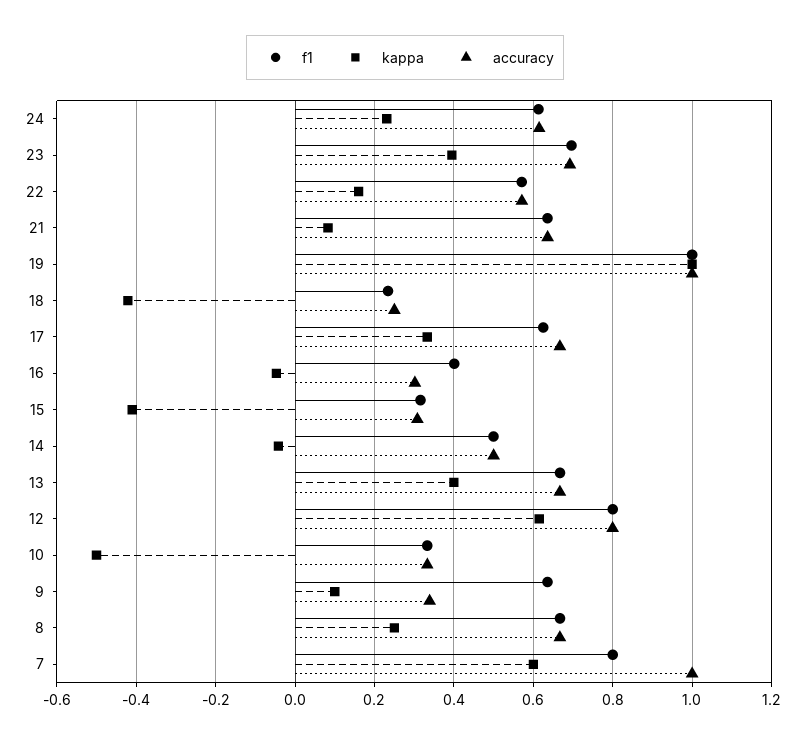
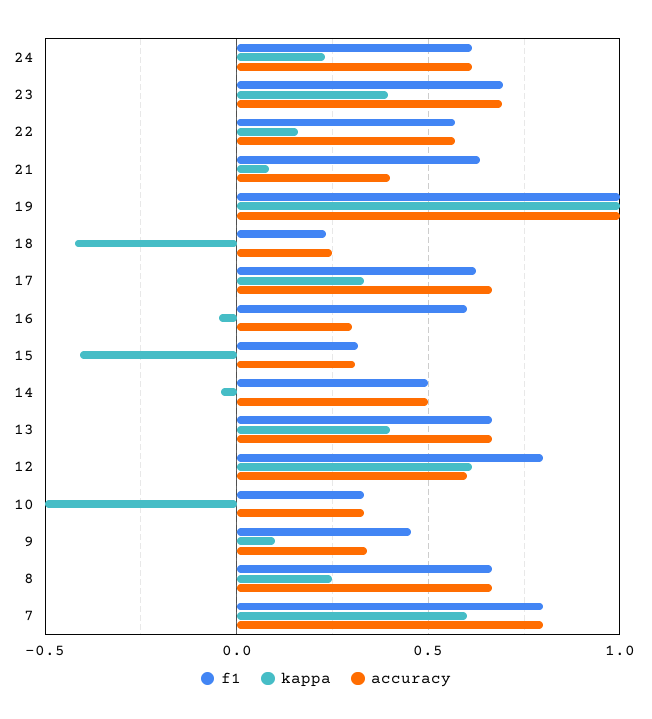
accuracy, 21: 0.64 -> 0.4
f1, 16: 0.4 -> 0.6
accuracy, 12: 0.8 -> 0.6
f1, 9: 0.64 -> 0.45
accuracy, 7: 1 -> 0.8

